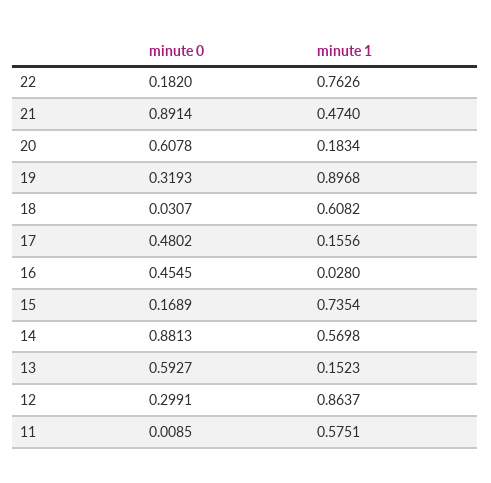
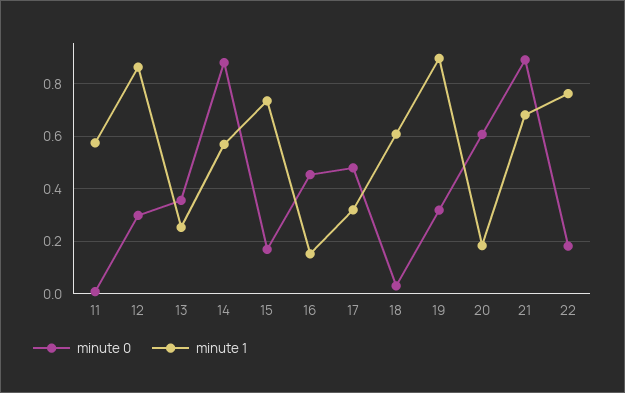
minute 1, 21: 0.474 -> 0.675
minute 1, 17: 0.1556 -> 0.325
minute 1, 16: 0.028 -> 0.15
minute 0, 13: 0.5927 -> 0.35
minute 1, 13: 0.1523 -> 0.25

